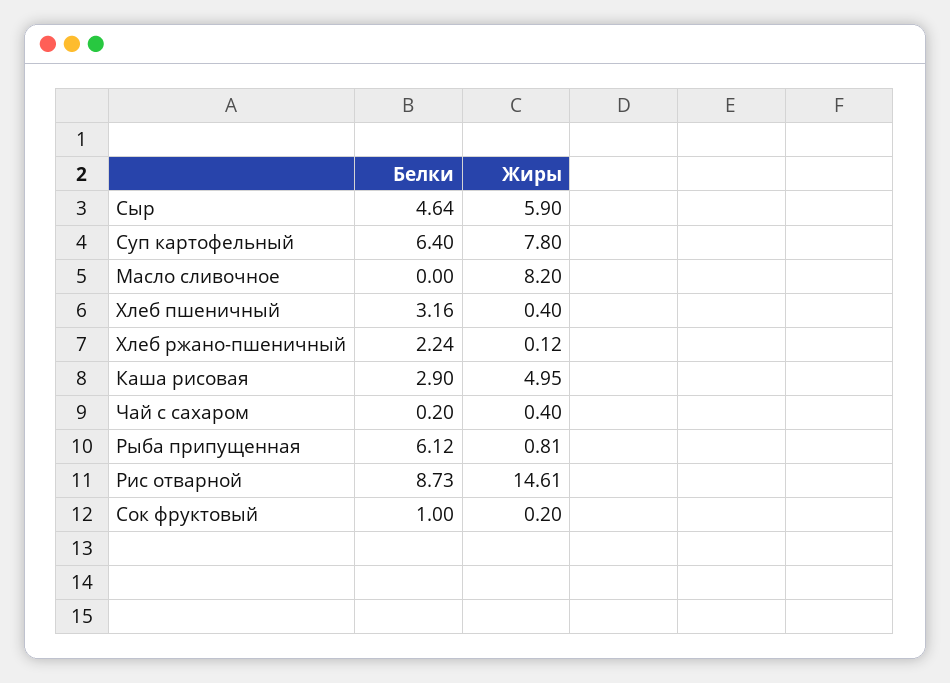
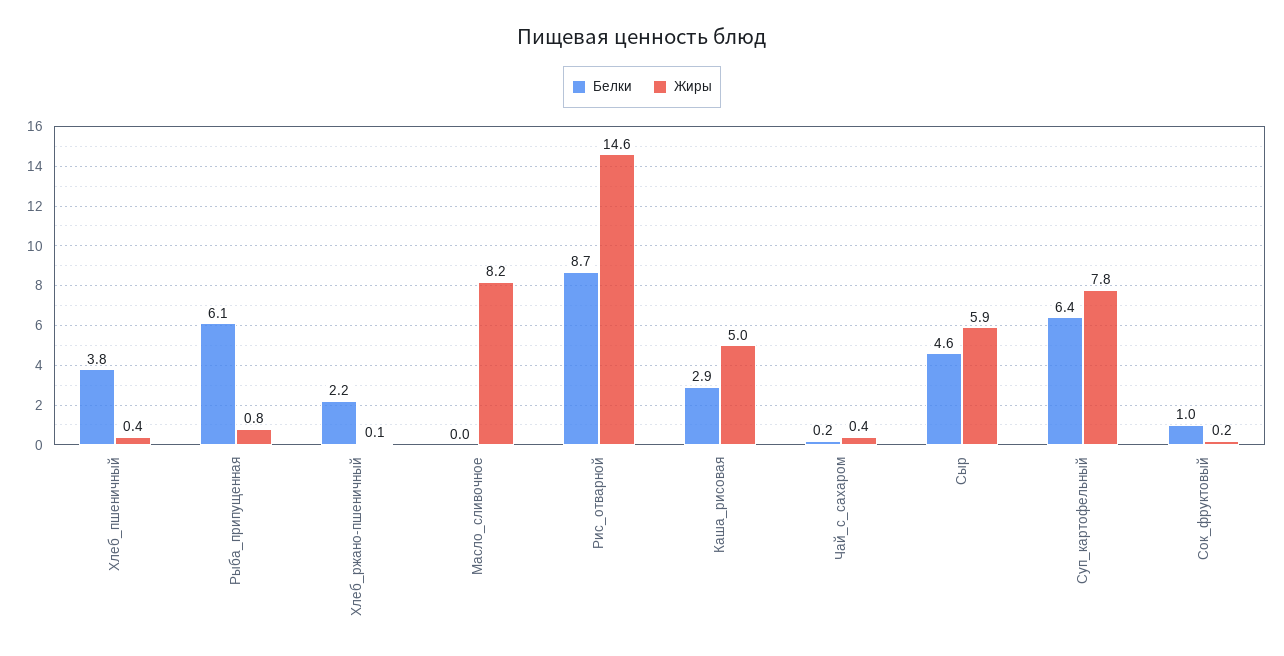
Белки, Хлеб пшеничный: 3.16 -> 3.8

